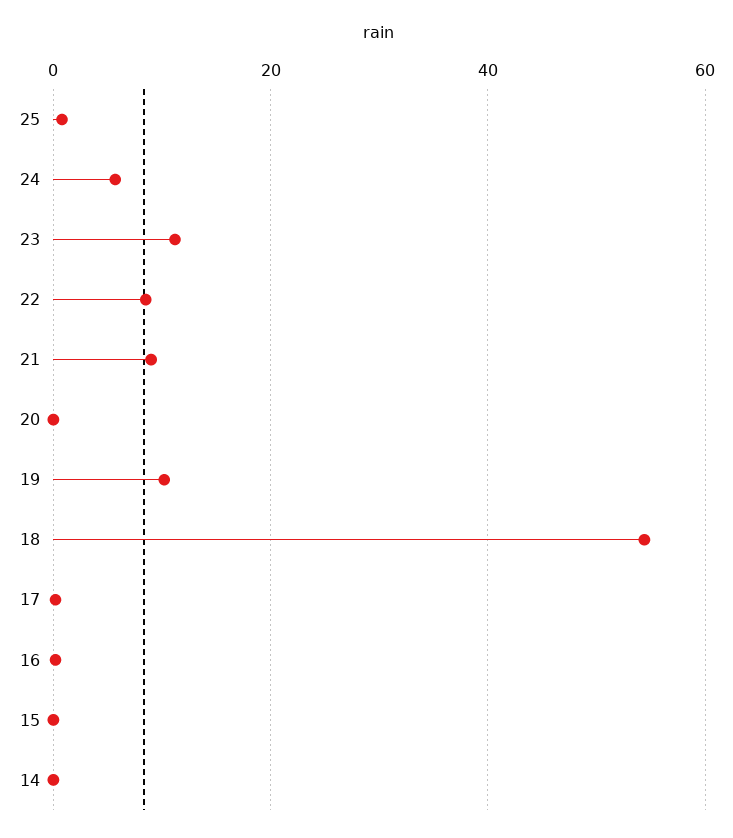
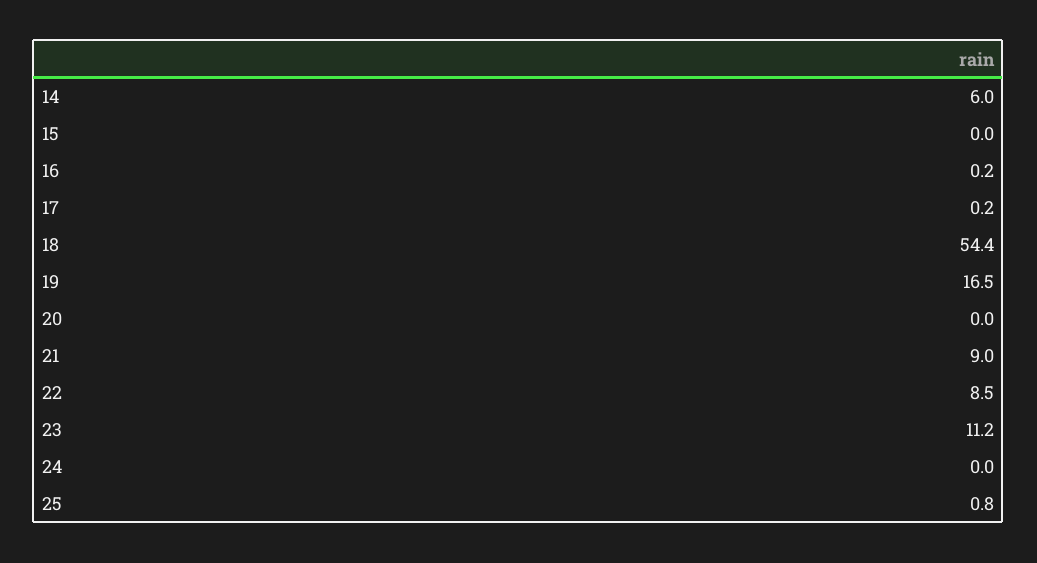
24: 6 -> 0
19: 10 -> 16.5
14: 0 -> 6

